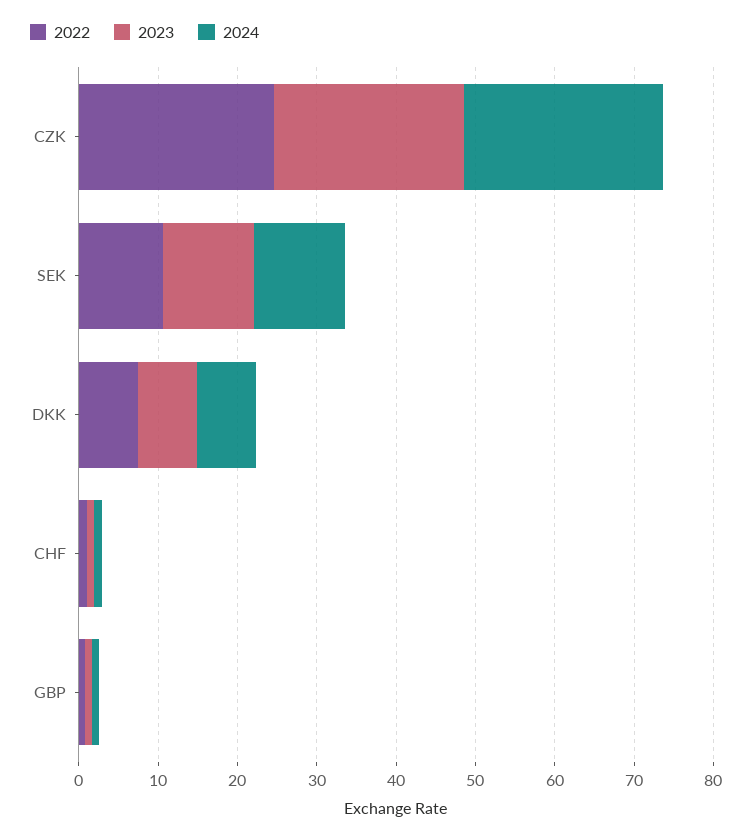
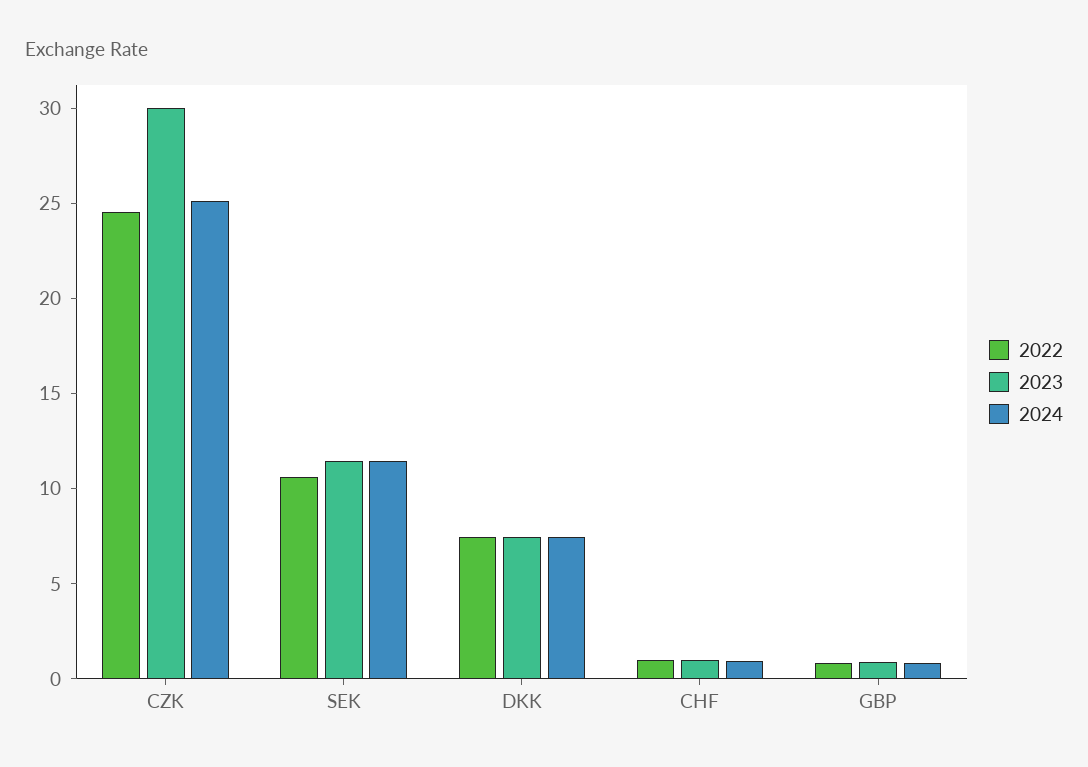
2023, CZK: 24 -> 30

